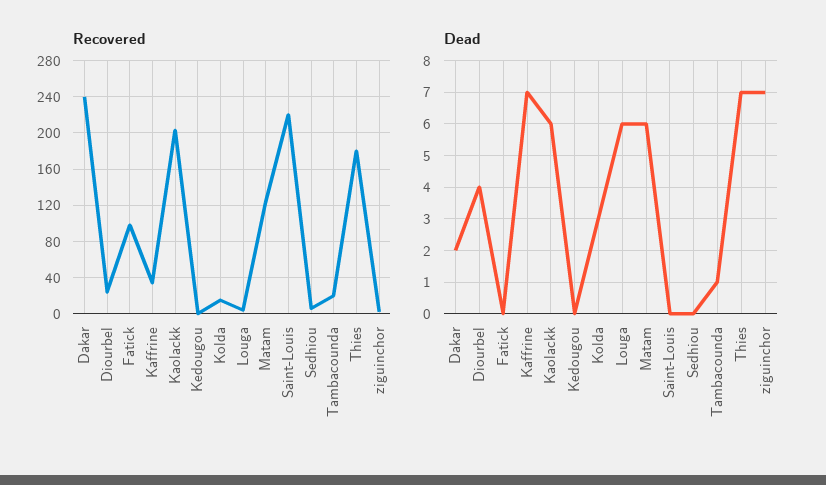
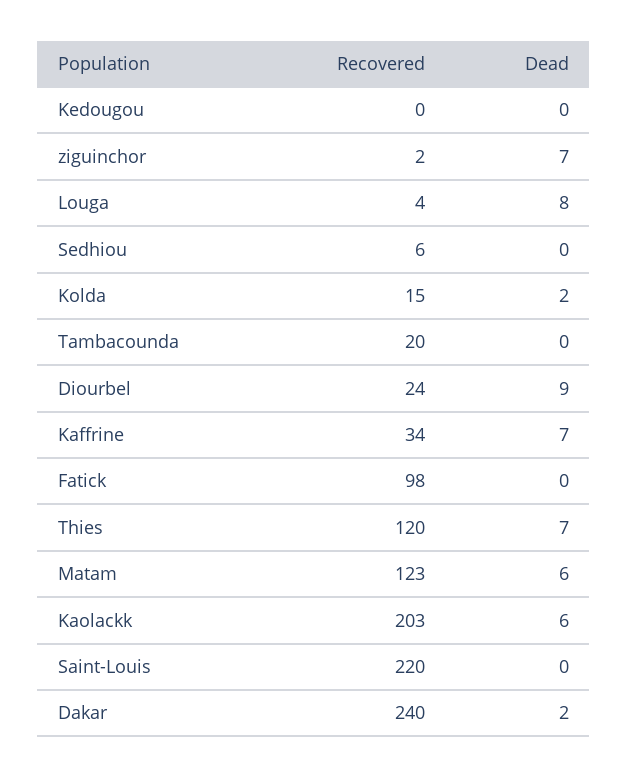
Recovered, Thies: 180 -> 120
Dead, Diourbel: 4 -> 9
Dead, Kolda: 3 -> 2
Dead, Louga: 6 -> 8
Dead, Tambacounda: 1 -> 0

